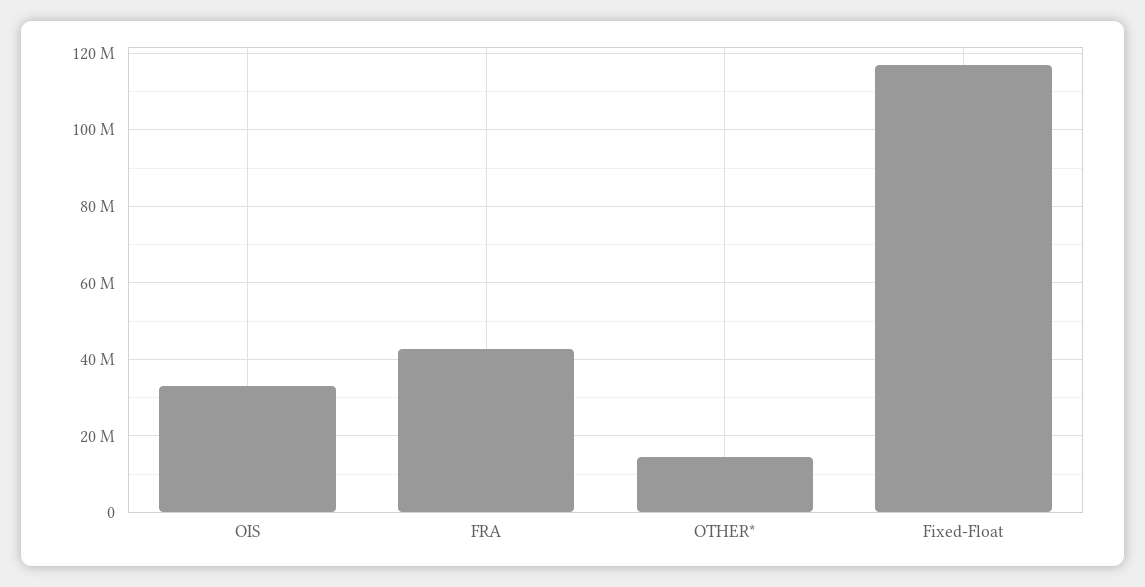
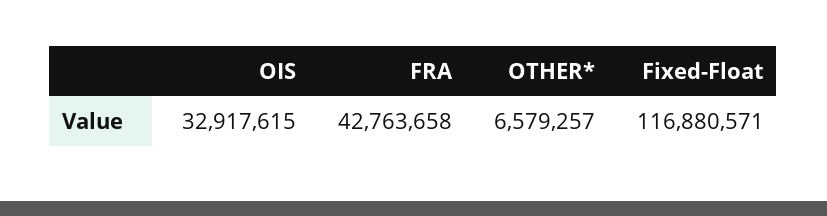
OTHER*: 14000000 -> 6579257

